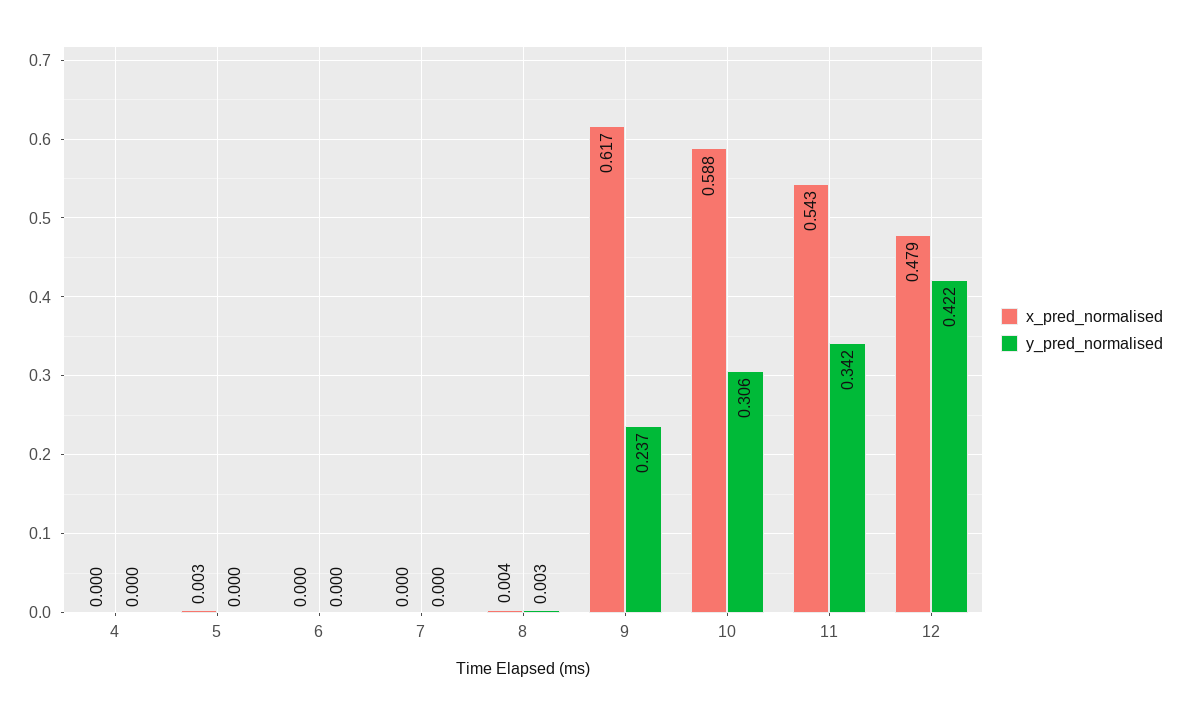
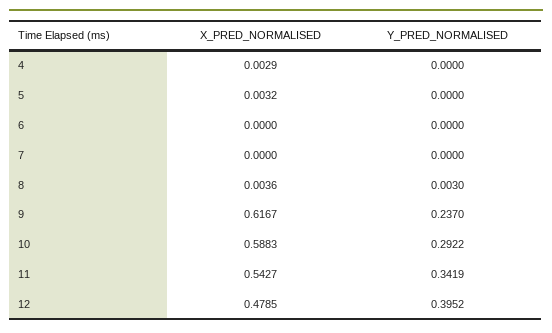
x_pred_normalised, 4: 0 -> 0.0029
y_pred_normalised, 10: 0.306 -> 0.2922
y_pred_normalised, 12: 0.422 -> 0.3952

